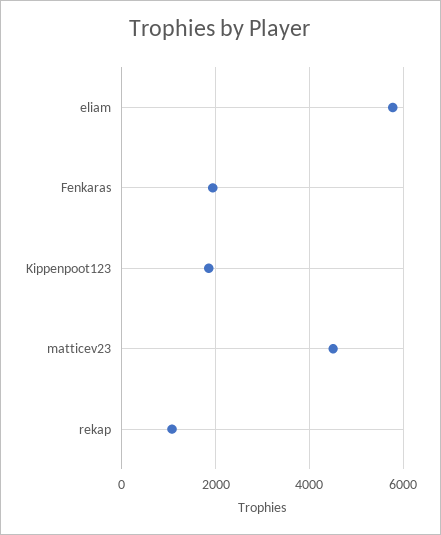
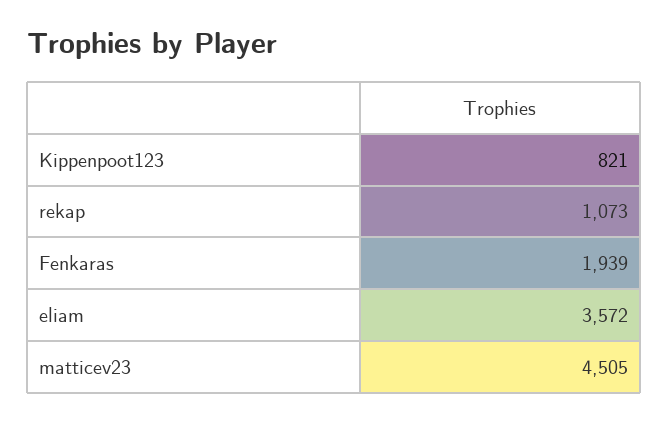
eliam: 5800 -> 3572
Kippenpoot123: 1800 -> 821

